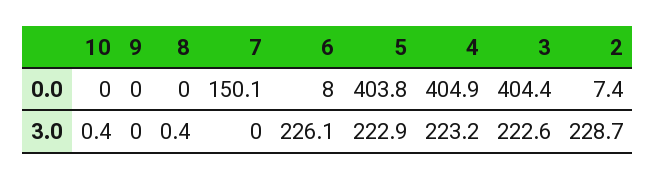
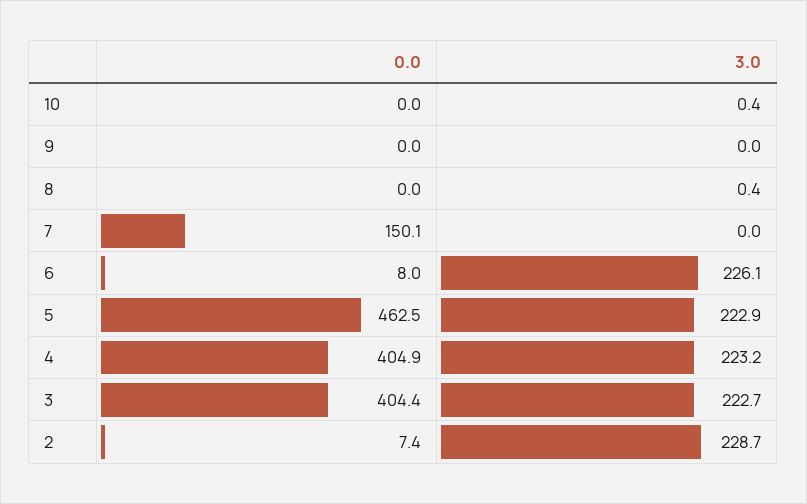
5, 0.0: 403.8 -> 462.5
3, 3.0: 222.6 -> 222.7

